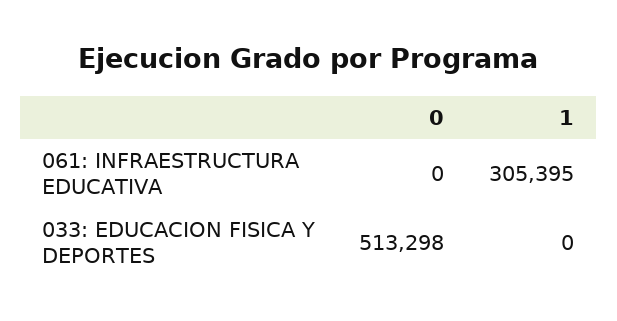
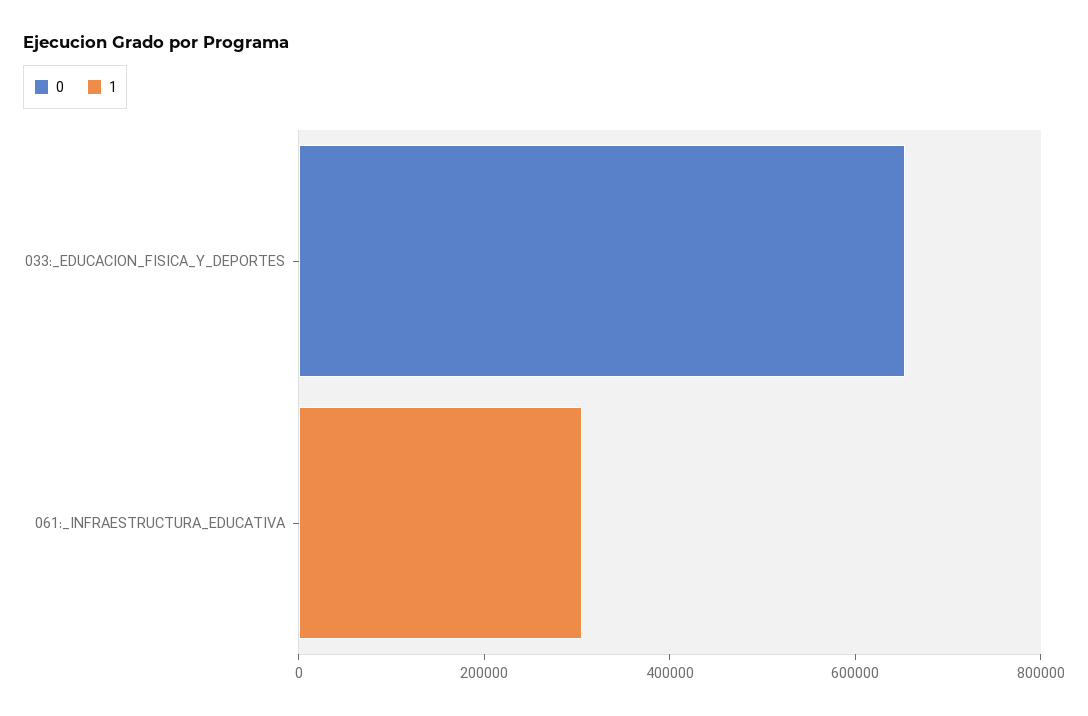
0, 033: EDUCACION FISICA Y DEPORTES: 513298 -> 650000

